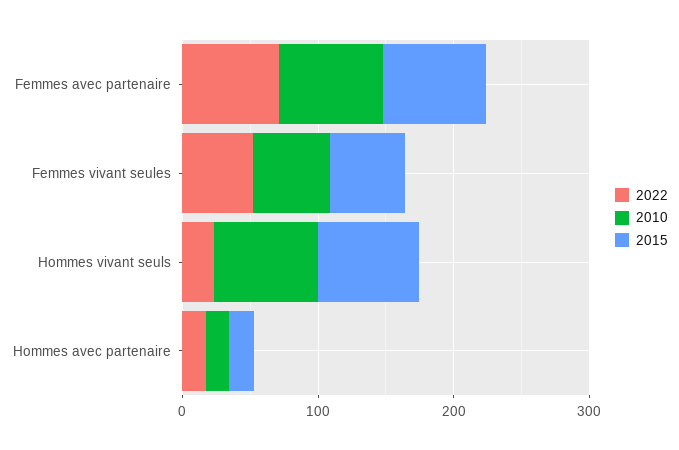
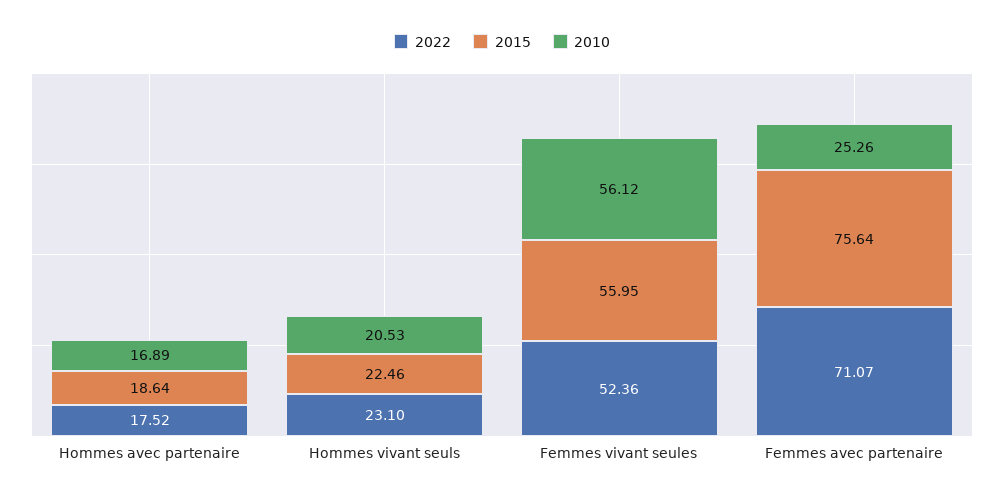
2010, Femmes avec partenaire: 80 -> 25.26
2010, Hommes vivant seuls: 80 -> 20.53
2015, Hommes vivant seuls: 80 -> 22.46

